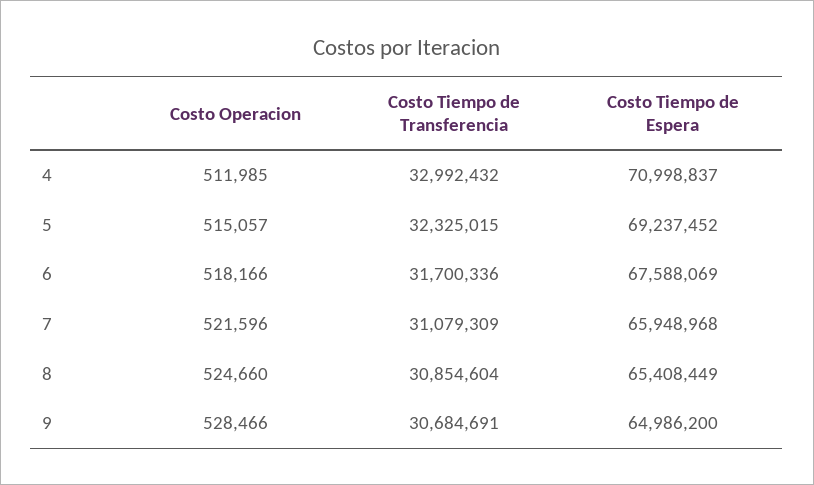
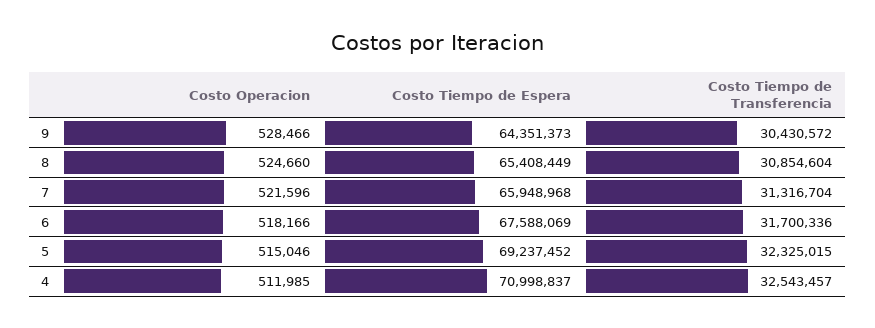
Costo Tiempo de Transferencia, 4: 32992432 -> 32543457
Costo Operacion, 5: 515057 -> 515046
Costo Tiempo de Transferencia, 7: 31079309 -> 31316704
Costo Tiempo de Transferencia, 9: 30684691 -> 30430572
Costo Tiempo de Espera, 9: 64986200 -> 64351373

